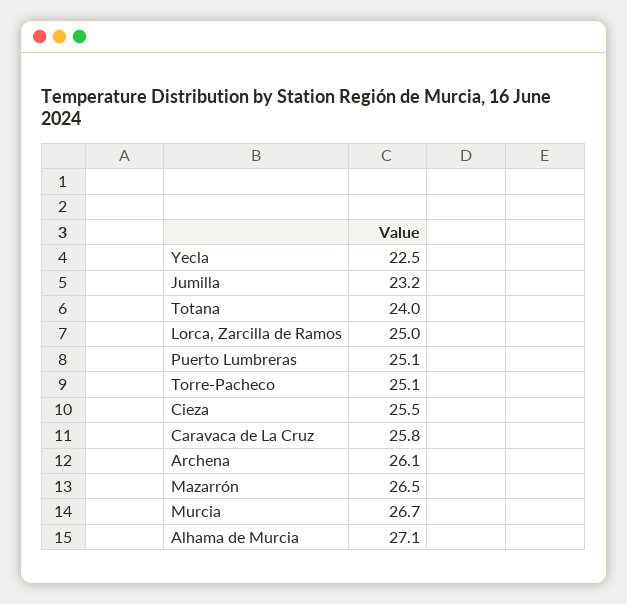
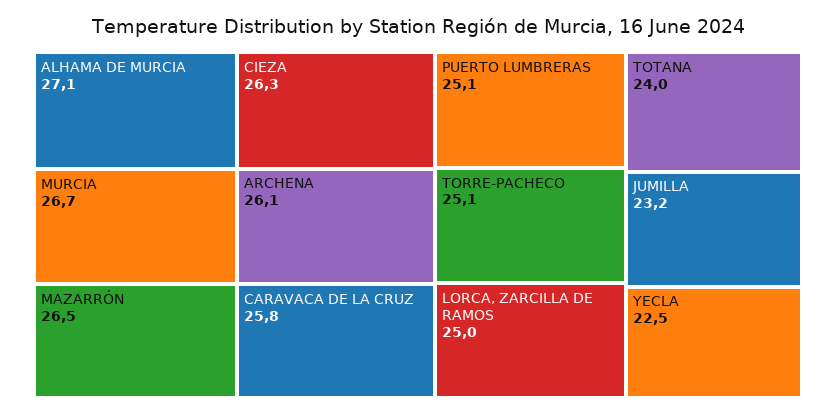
Cieza: 25.5 -> 26.3

